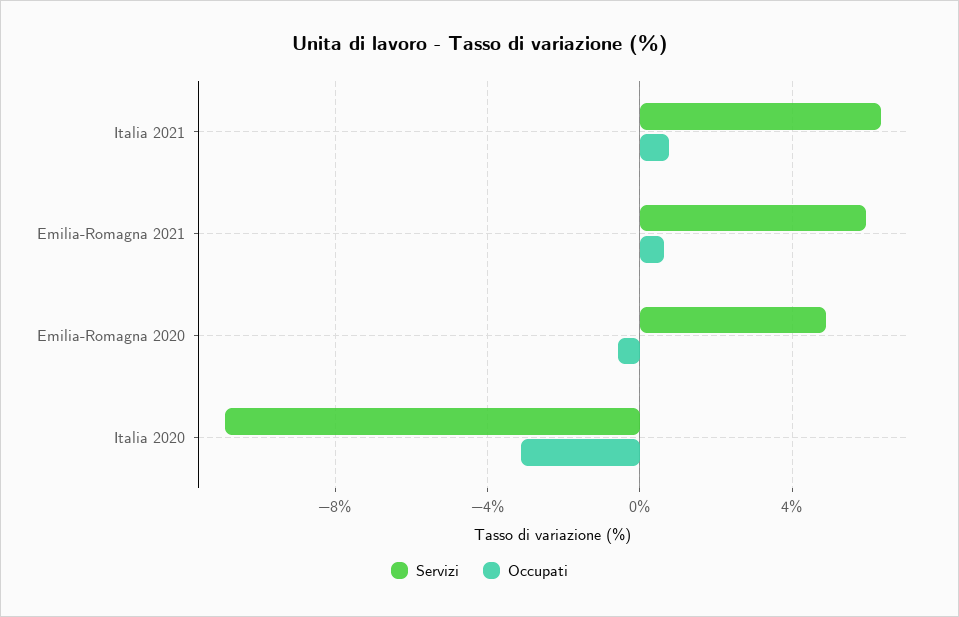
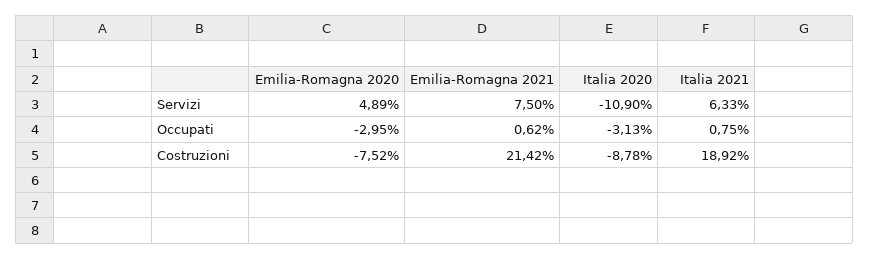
Servizi, Emilia-Romagna 2021: 6 -> 7.5
Occupati, Emilia-Romagna 2020: -0.5 -> -2.95
Costruzioni, Emilia-Romagna 2020: none -> -7.52
Costruzioni, Emilia-Romagna 2021: none -> 21.42
Costruzioni, Italia 2020: none -> -8.78
Costruzioni, Italia 2021: none -> 18.92

